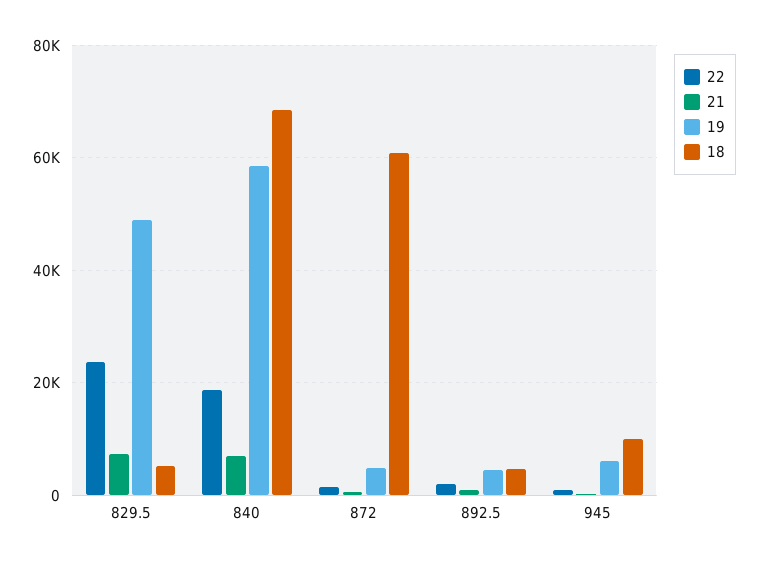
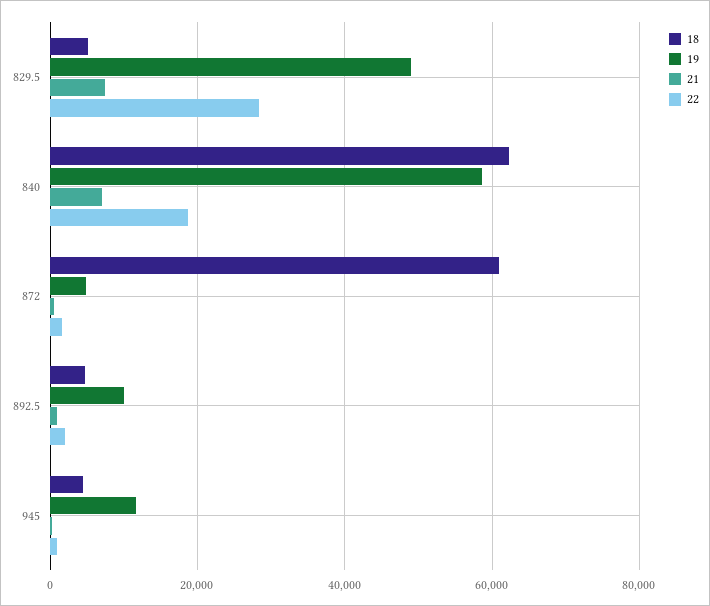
22, 829.5: 24000 -> 28000
18, 840: 68000 -> 62000
19, 892.5: 4000 -> 10000
19, 945: 6000 -> 12000
18, 945: 10000 -> 4000

